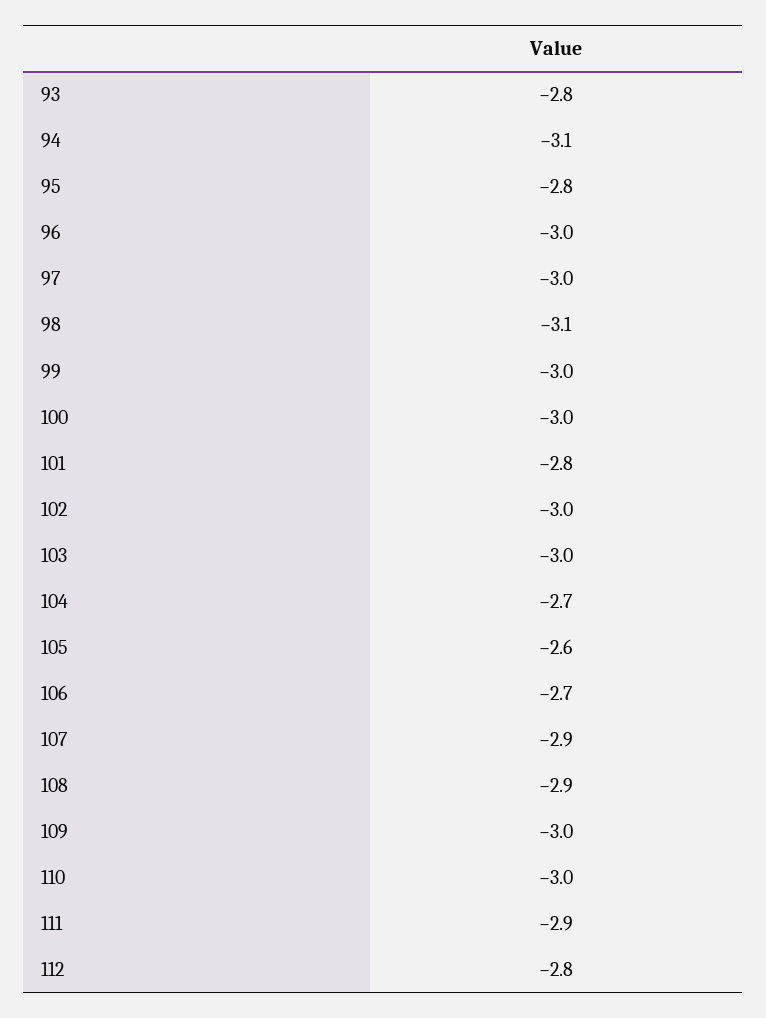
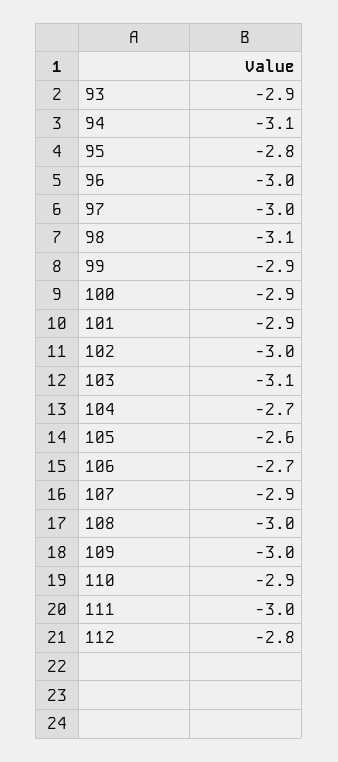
93: -2.8 -> -2.9
99: -3 -> -2.9
100: -3 -> -2.9
101: -2.8 -> -2.9
103: -3 -> -3.1
108: -2.9 -> -3
110: -3 -> -2.9
111: -2.9 -> -3

